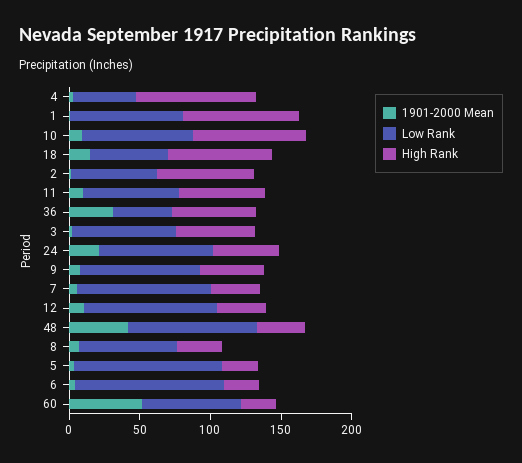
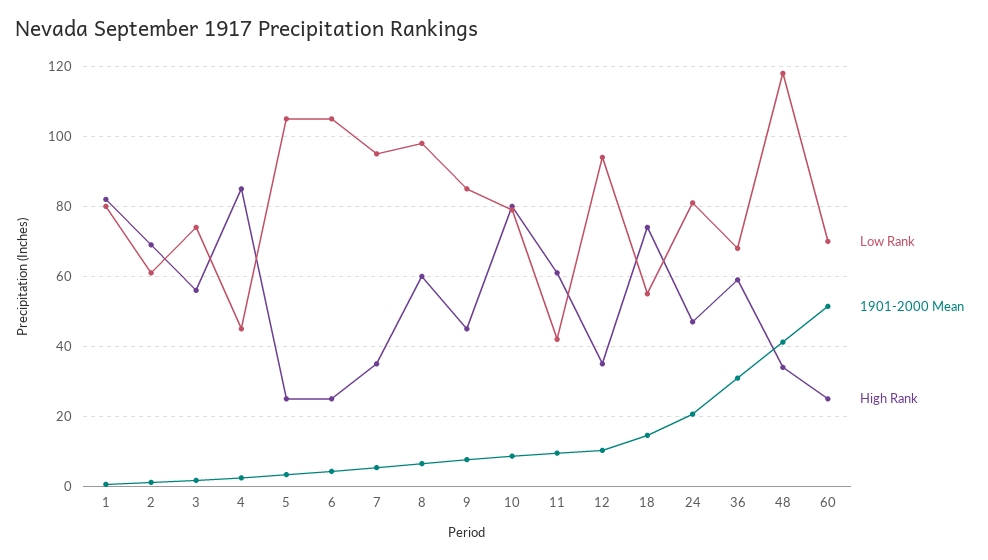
Low Rank, 11: 70 -> 42
Low Rank, 36: 40 -> 68
Low Rank, 48: 90 -> 118
Low Rank, 8: 70 -> 98
High Rank, 8: 30 -> 60

